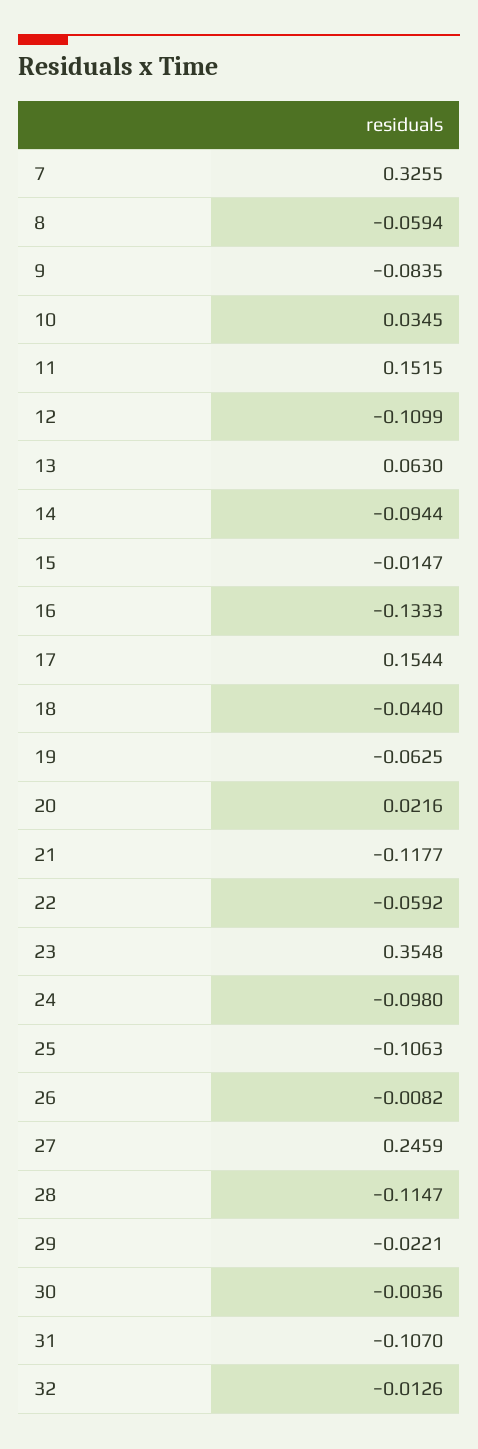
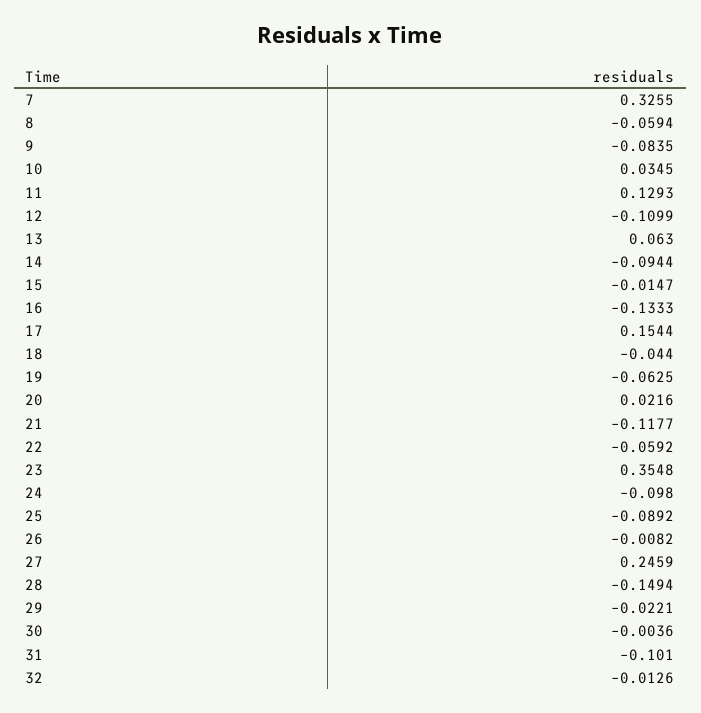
11: 0.1515 -> 0.1293
25: -0.1063 -> -0.0892
28: -0.1147 -> -0.1494
31: -0.107 -> -0.101

